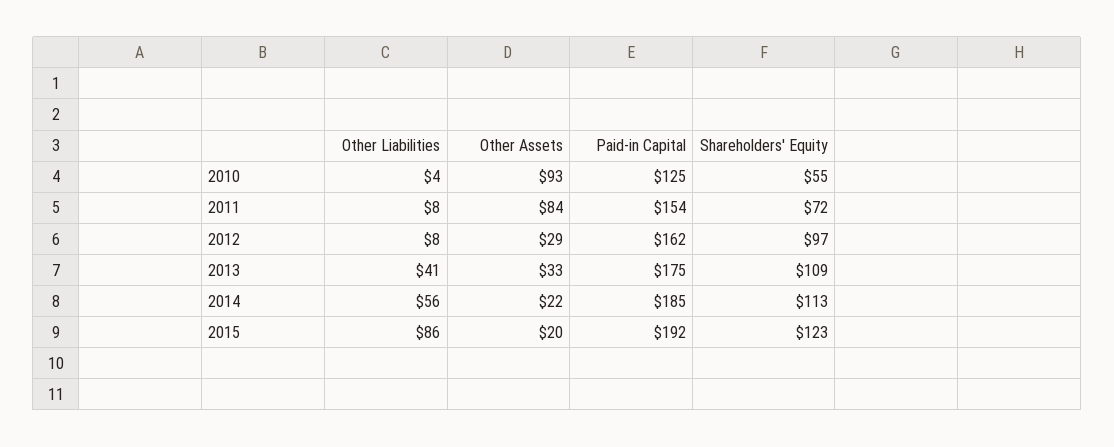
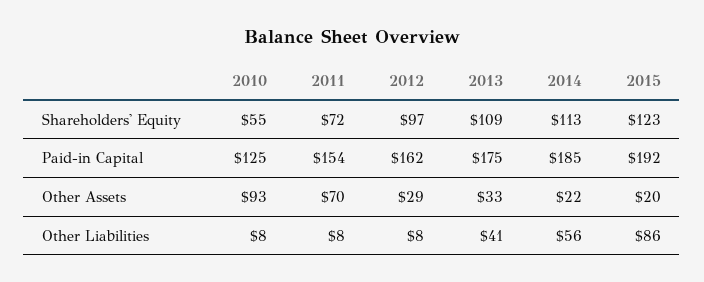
Other Liabilities, 2010: 4 -> 8
Other Assets, 2011: 84 -> 70

